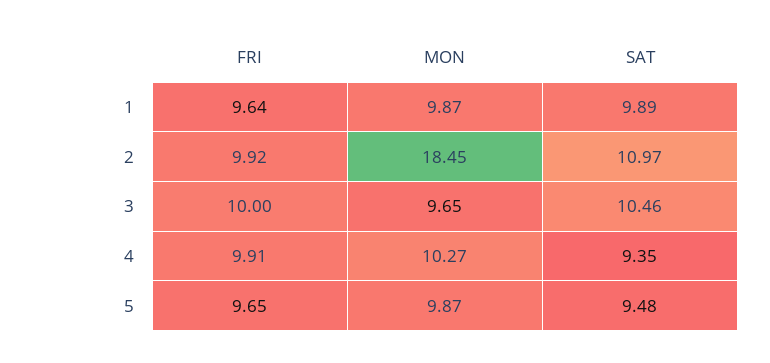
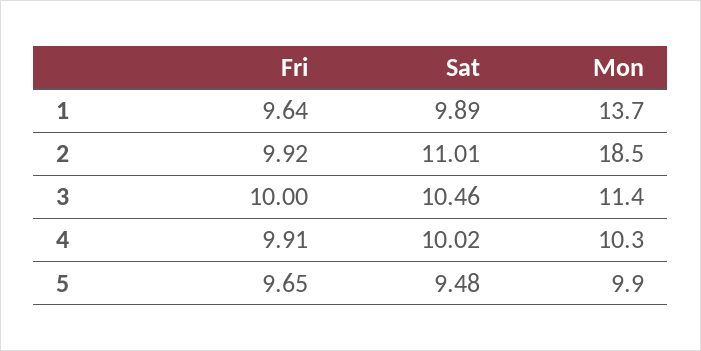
MON, 1: 9.87 -> 13.7
SAT, 2: 10.97 -> 11.01
MON, 3: 9.65 -> 11.4
SAT, 4: 9.35 -> 10.02

